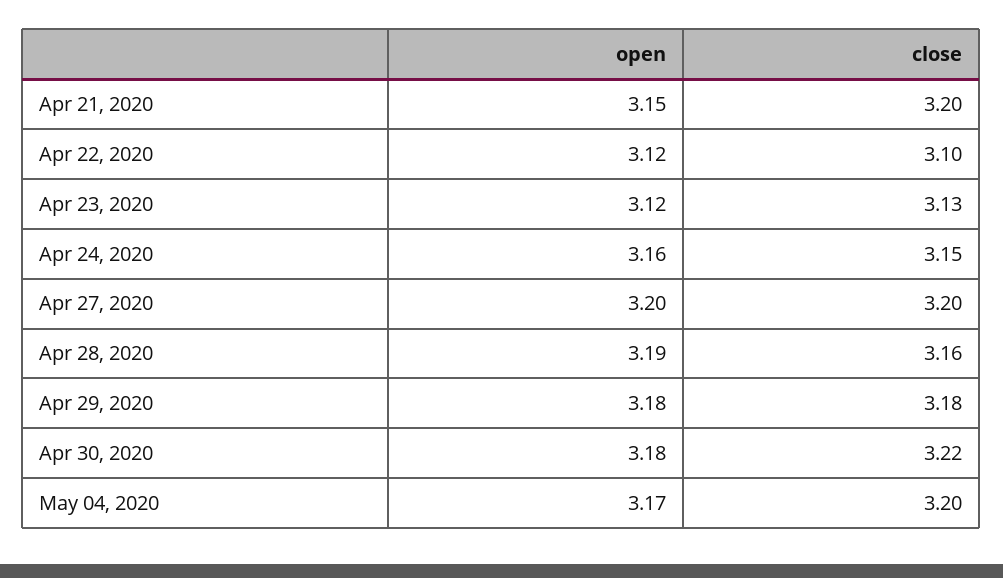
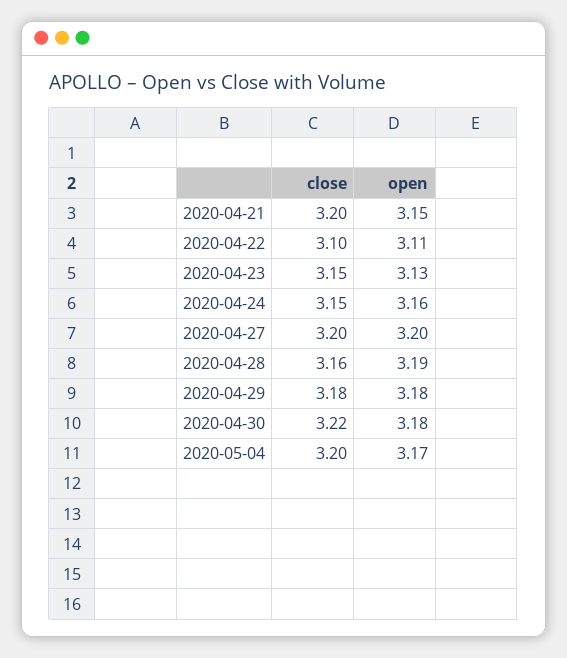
open, Apr 22, 2020: 3.12 -> 3.11
open, Apr 23, 2020: 3.12 -> 3.13
close, Apr 23, 2020: 3.13 -> 3.15

